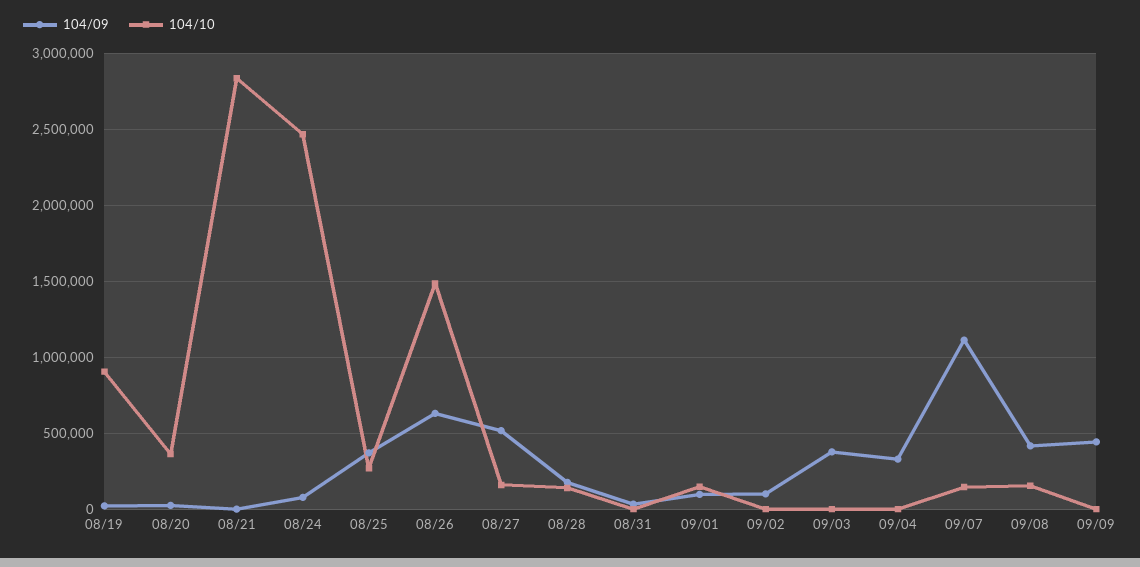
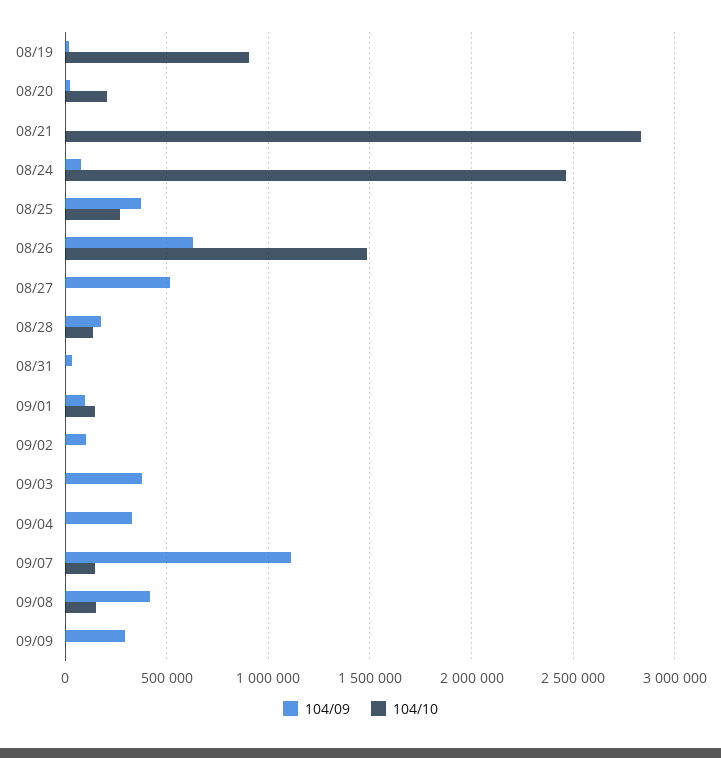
104/10, 08/20: 350000 -> 200000
104/10, 08/27: 150000 -> 0
104/09, 09/09: 450000 -> 300000

